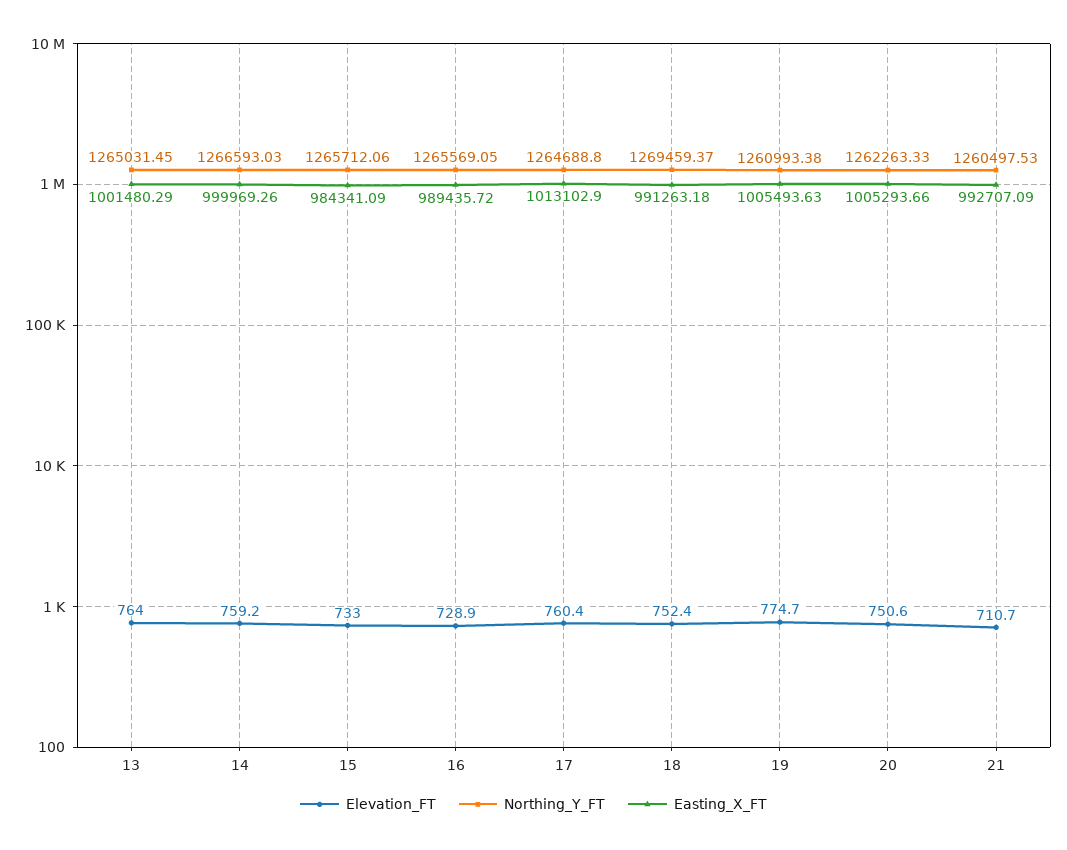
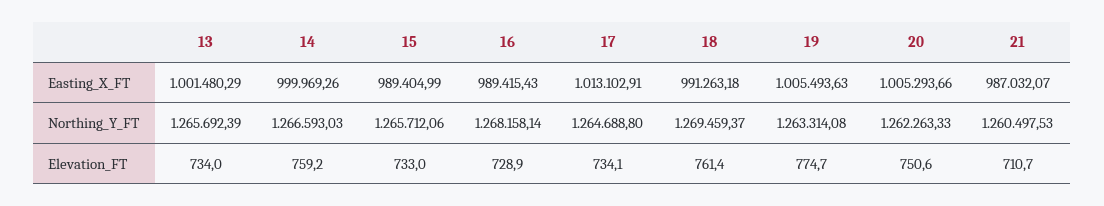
Elevation_FT, 13: 764 -> 734
Northing_Y_FT, 13: 1265031.45 -> 1265692.39
Easting_X_FT, 15: 984341.09 -> 989404.99
Northing_Y_FT, 16: 1265569.05 -> 1268158.14
Easting_X_FT, 16: 989435.72 -> 989415.43
Elevation_FT, 17: 760.4 -> 734.1
Easting_X_FT, 17: 1013102.9 -> 1013102.91
Elevation_FT, 18: 752.4 -> 761.4
Northing_Y_FT, 19: 1260993.38 -> 1263314.08
Easting_X_FT, 21: 992707.09 -> 987032.07

